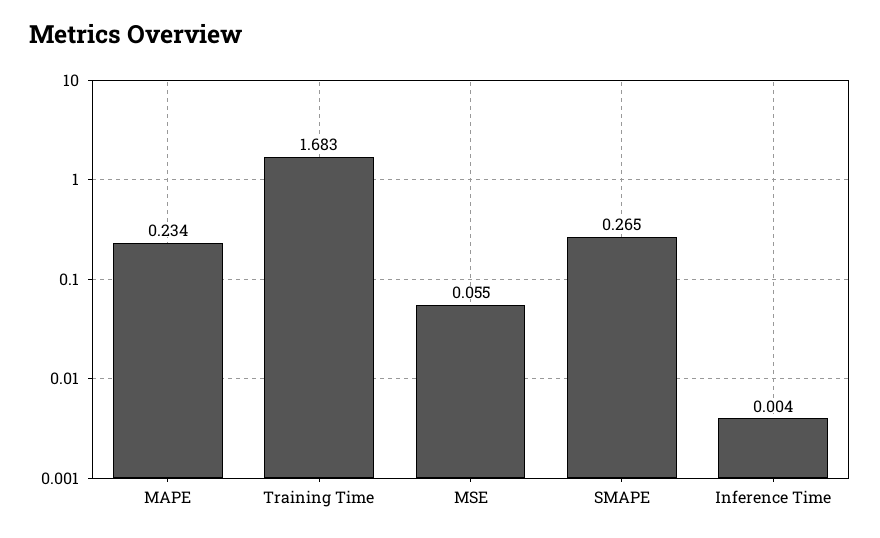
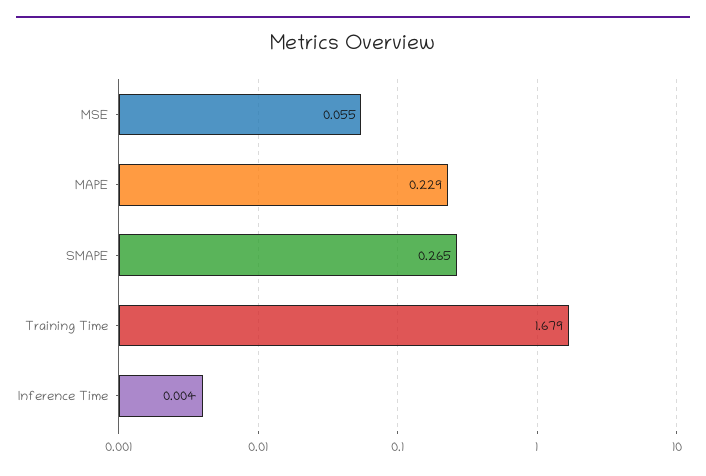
MAPE: 0.234 -> 0.229
Training Time: 1.683 -> 1.679

